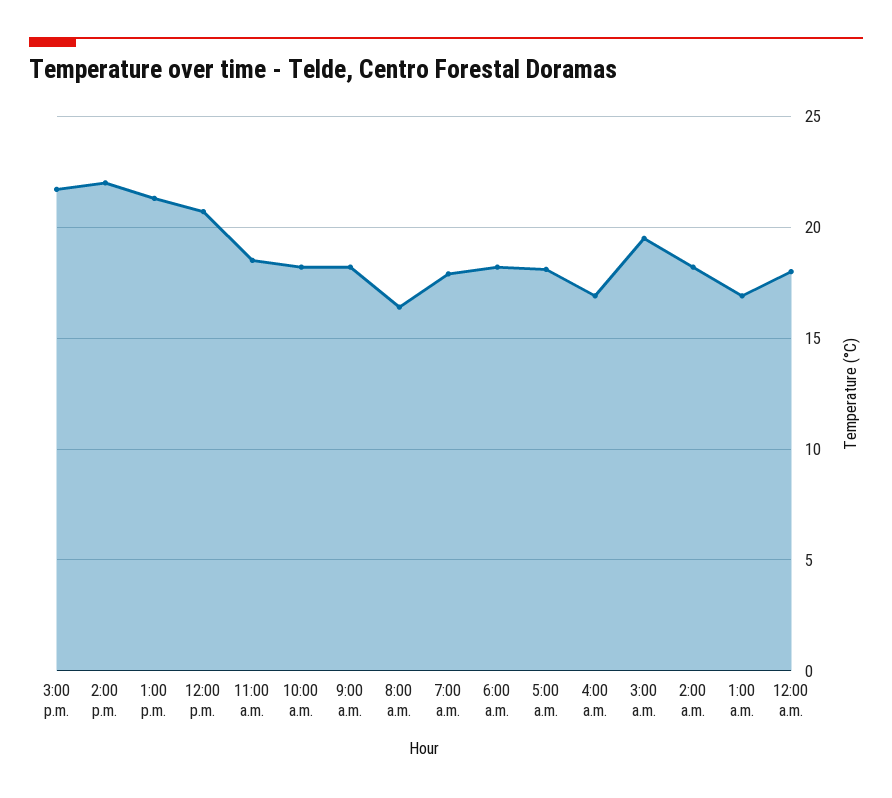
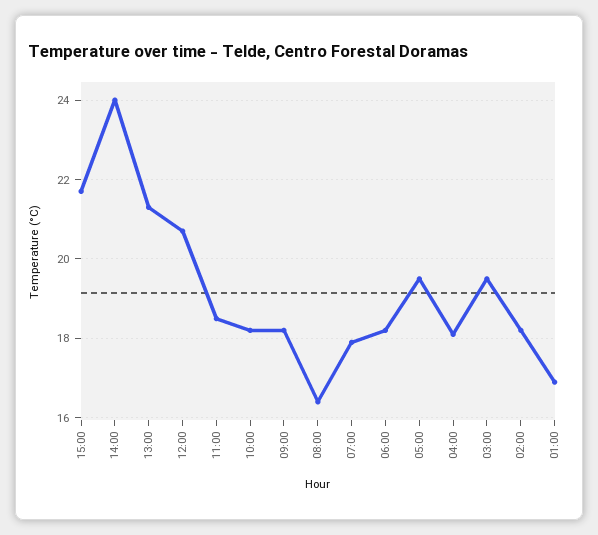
2:00 p.m.: 22 -> 24
5:00 a.m.: 18 -> 19.5
4:00 a.m.: 17 -> 18
12:00 a.m.: 18 -> none

